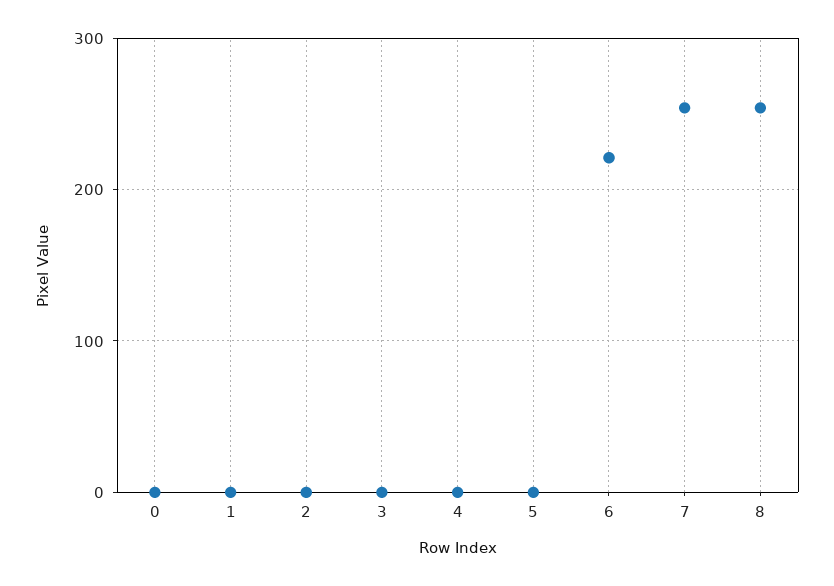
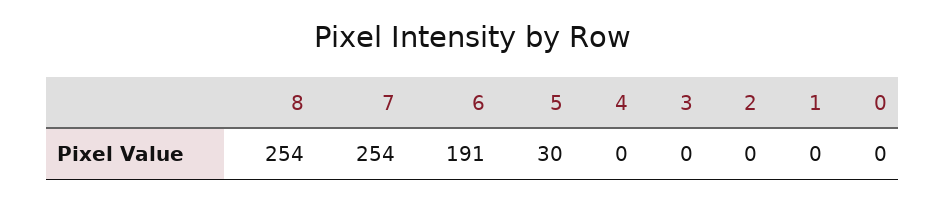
5: 0 -> 30
6: 220 -> 191

